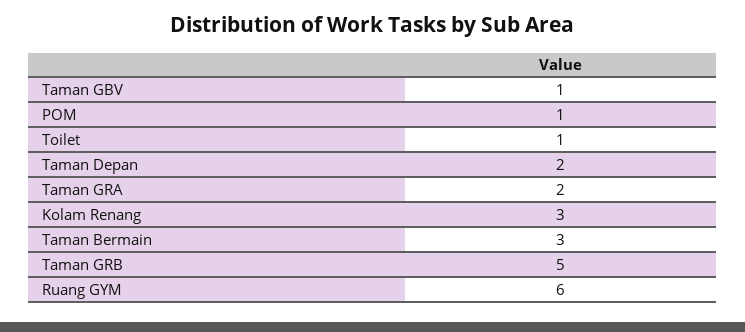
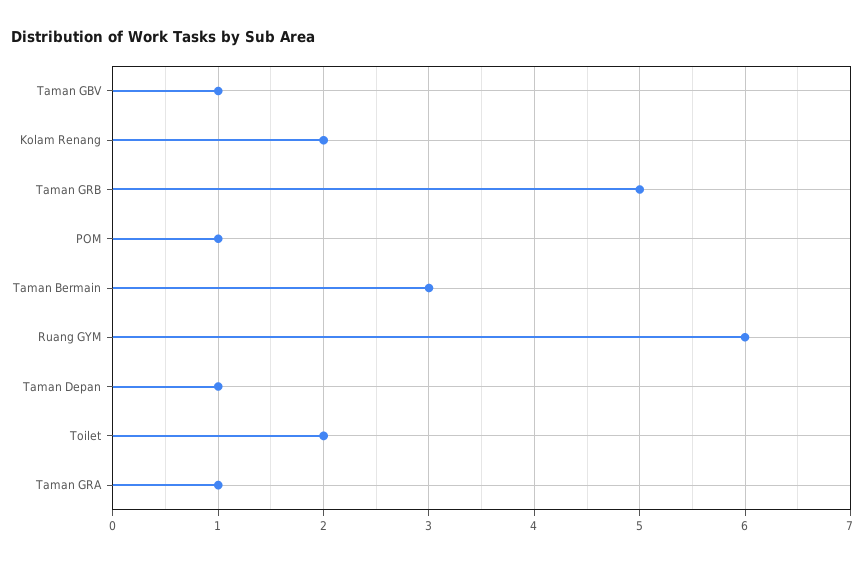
Toilet: 1 -> 2
Taman Depan: 2 -> 1
Taman GRA: 2 -> 1
Kolam Renang: 3 -> 2

